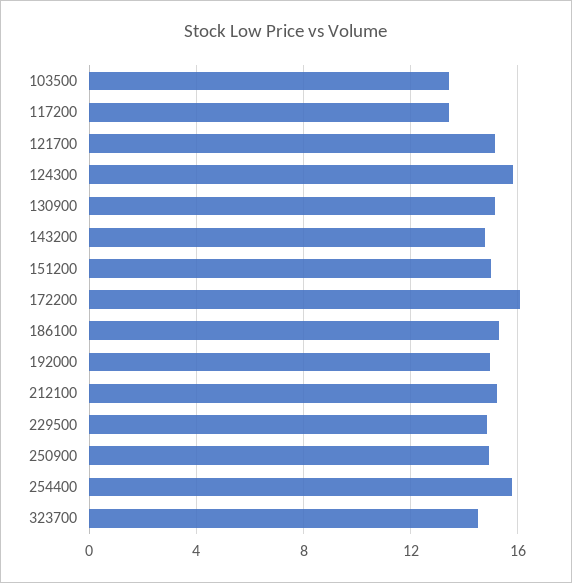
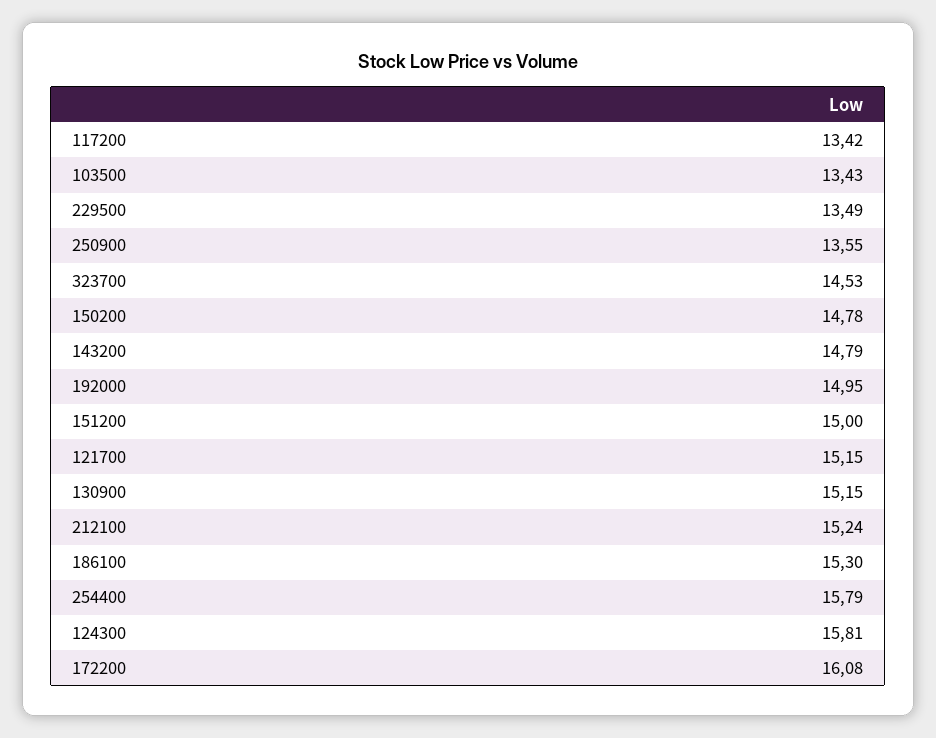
229500: 15 -> 13.49
250900: 15 -> 13.55
150200: none -> 14.78

